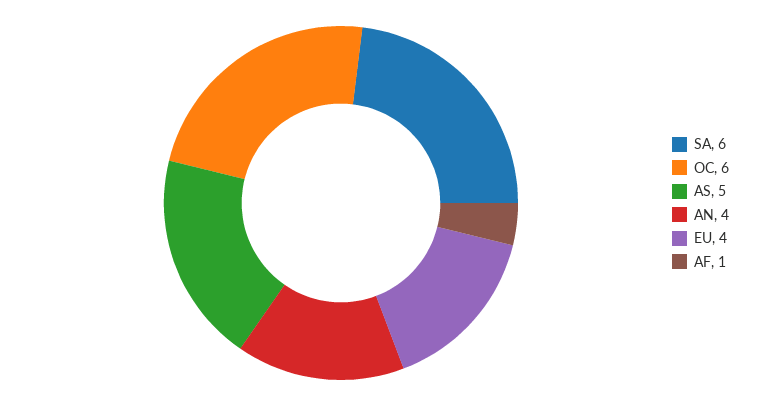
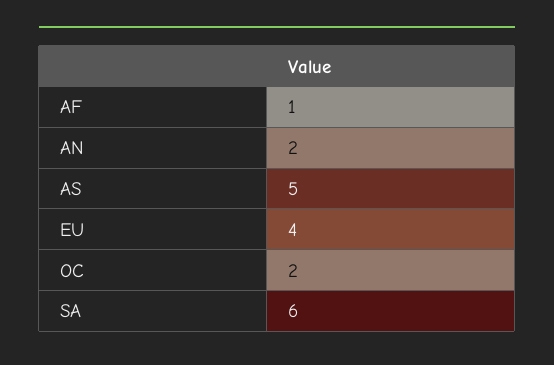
OC: 6 -> 2
AN: 4 -> 2

